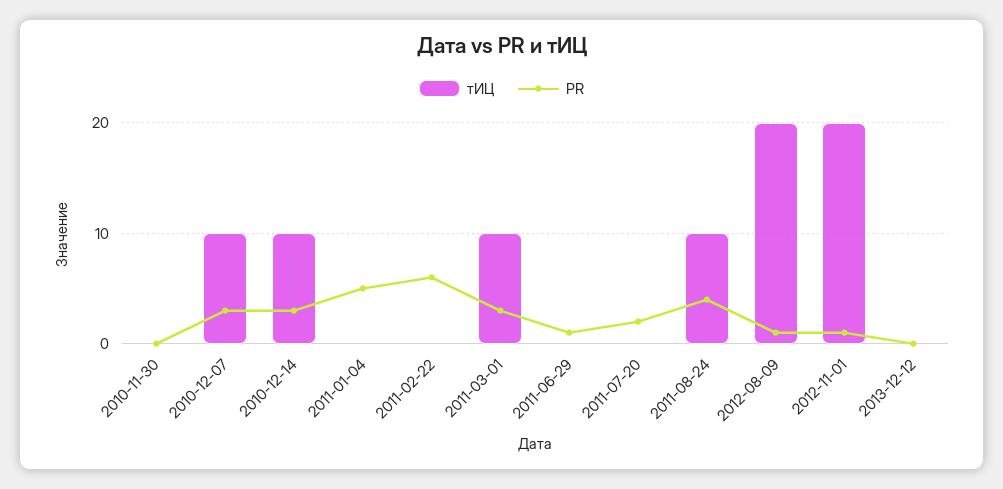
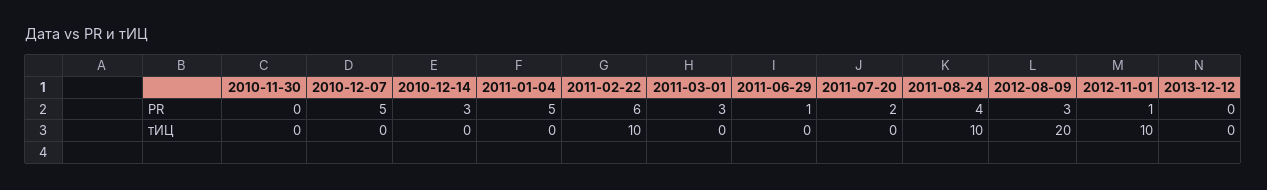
тИЦ, 2010-12-07: 10 -> 0
PR, 2010-12-07: 3 -> 5
тИЦ, 2010-12-14: 10 -> 0
тИЦ, 2011-02-22: 0 -> 10
тИЦ, 2011-03-01: 10 -> 0
PR, 2012-08-09: 1 -> 3
тИЦ, 2012-11-01: 20 -> 10

